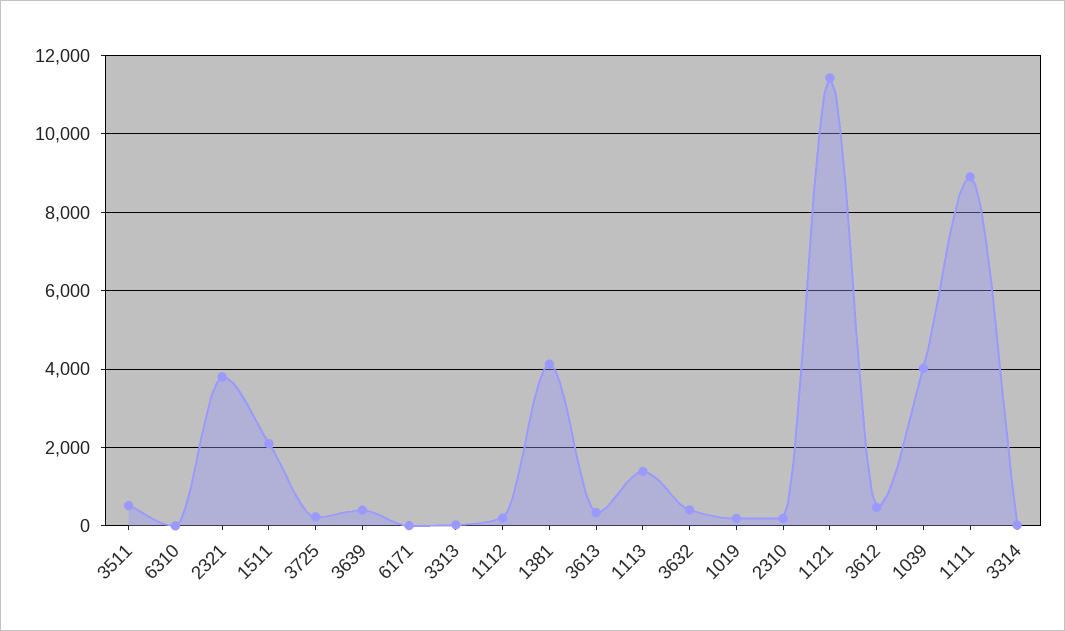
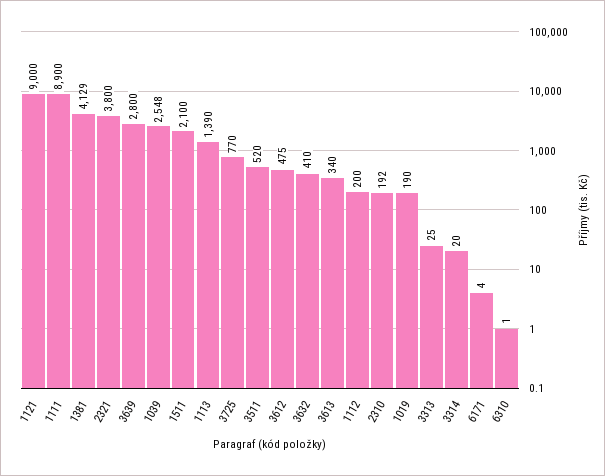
3725: 200 -> 770
3639: 400 -> 2800
1121: 11400 -> 9000
1039: 4000 -> 2548

